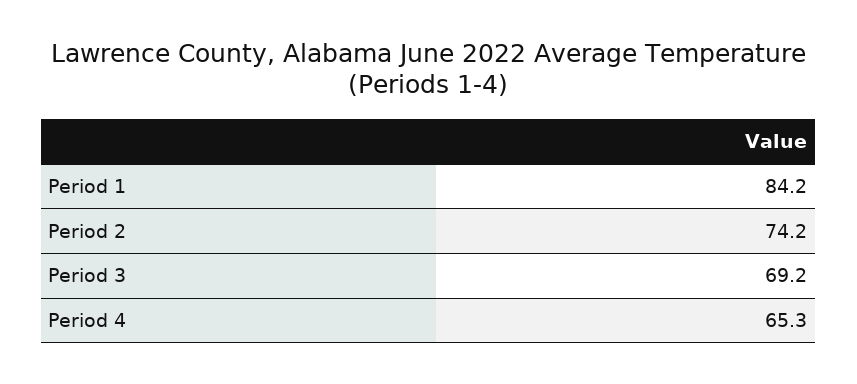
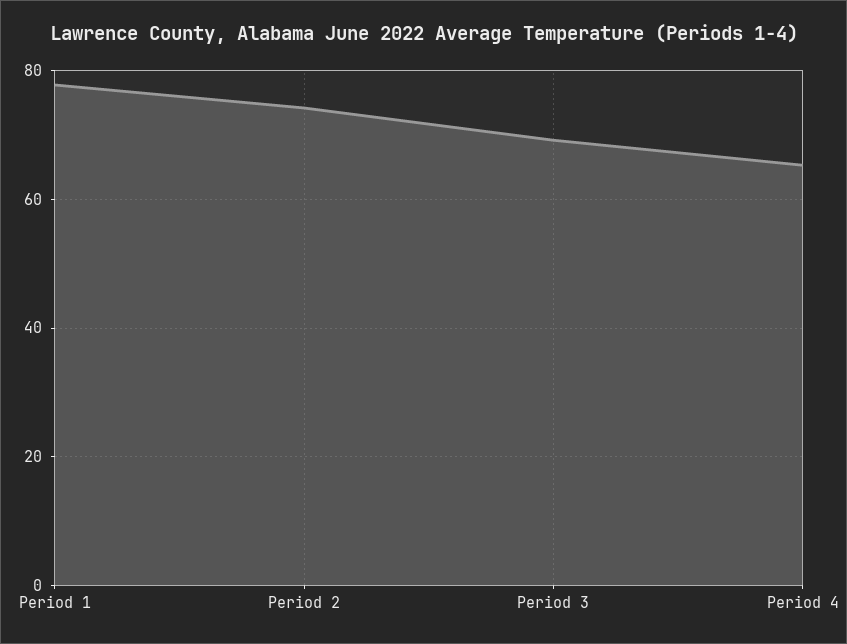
Period 1: 84.2 -> 78

